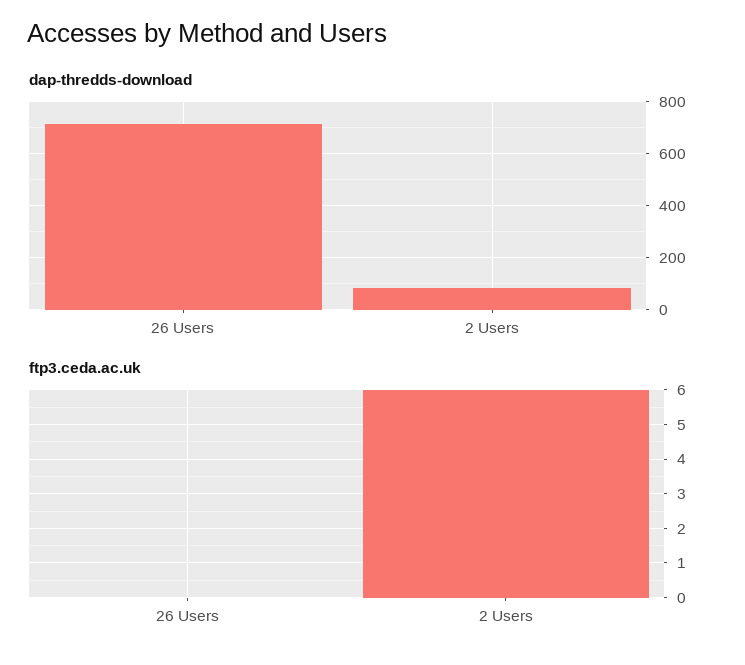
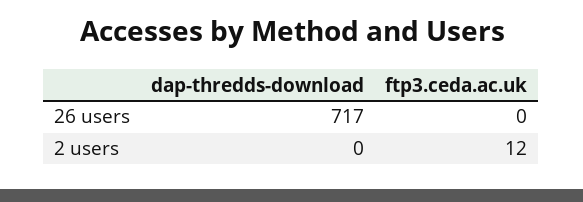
dap-thredds-download, 2 Users: 75 -> 0
ftp3.ceda.ac.uk, 2 Users: 6 -> 12

